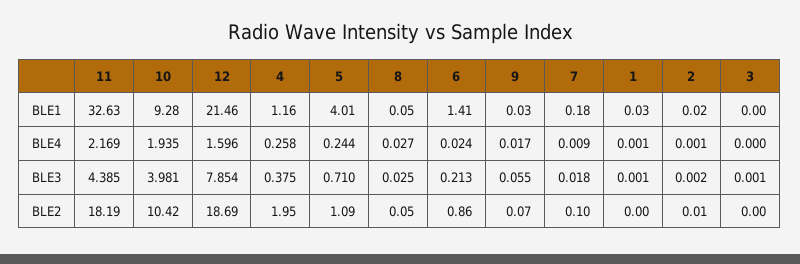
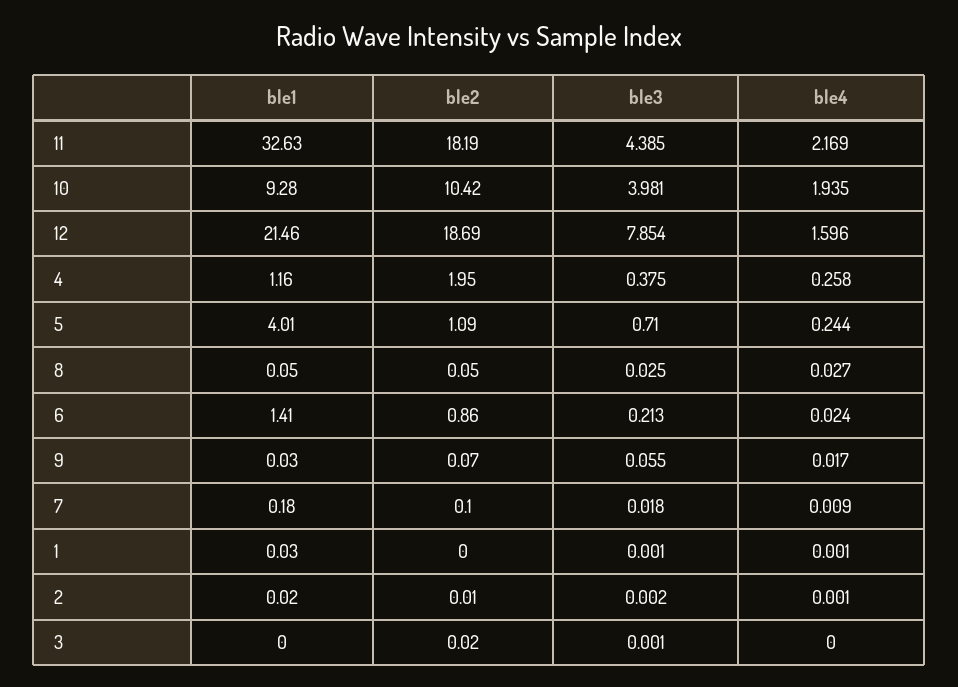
3, BLE2: 0 -> 0.02

